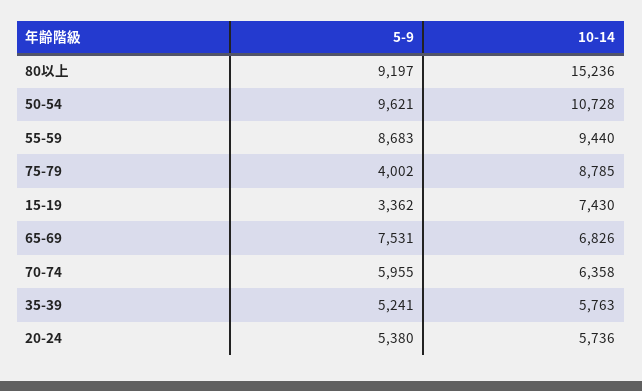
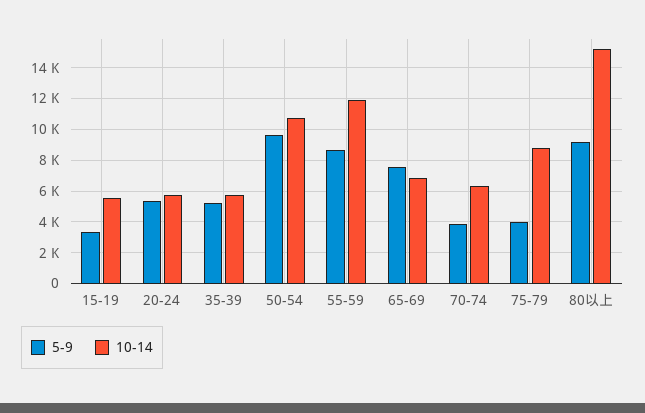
10-14, 55-59: 9440 -> 12000
10-14, 15-19: 7430 -> 5500
5-9, 70-74: 5955 -> 4000

